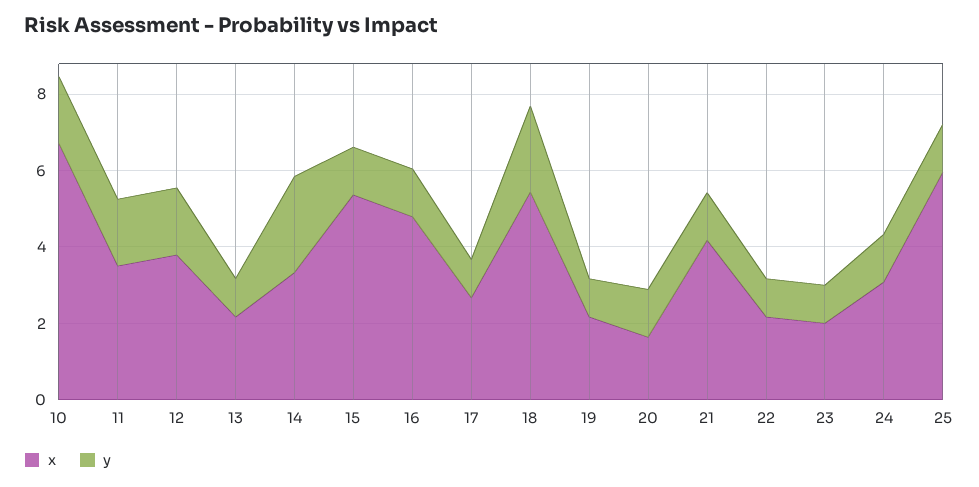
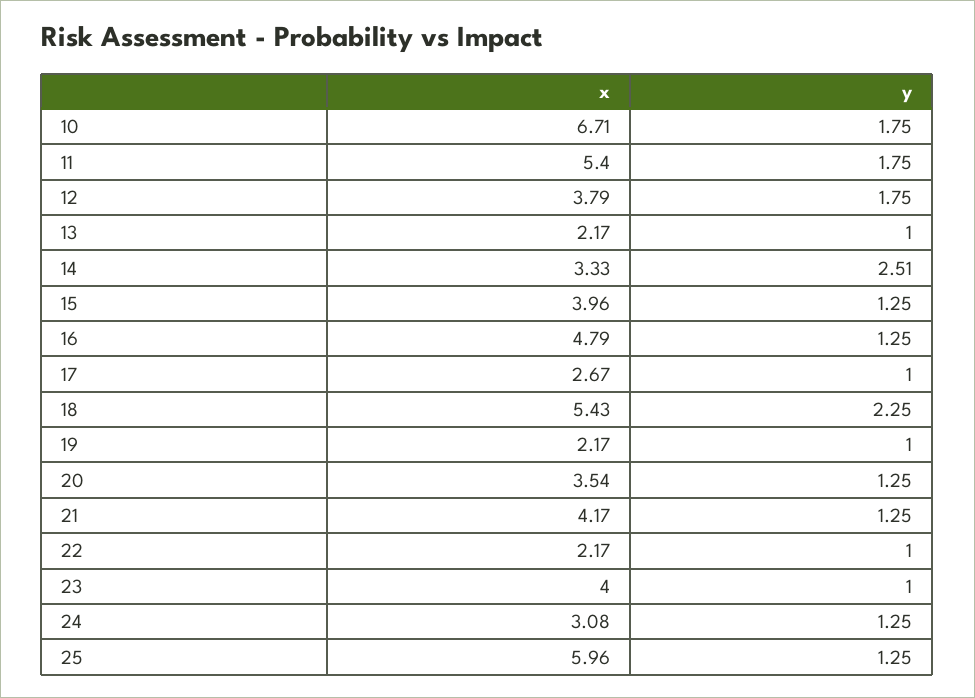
x, 11: 3.5 -> 5.4
x, 15: 5.5 -> 3.96
x, 20: 1.5 -> 3.54
x, 23: 2 -> 4

